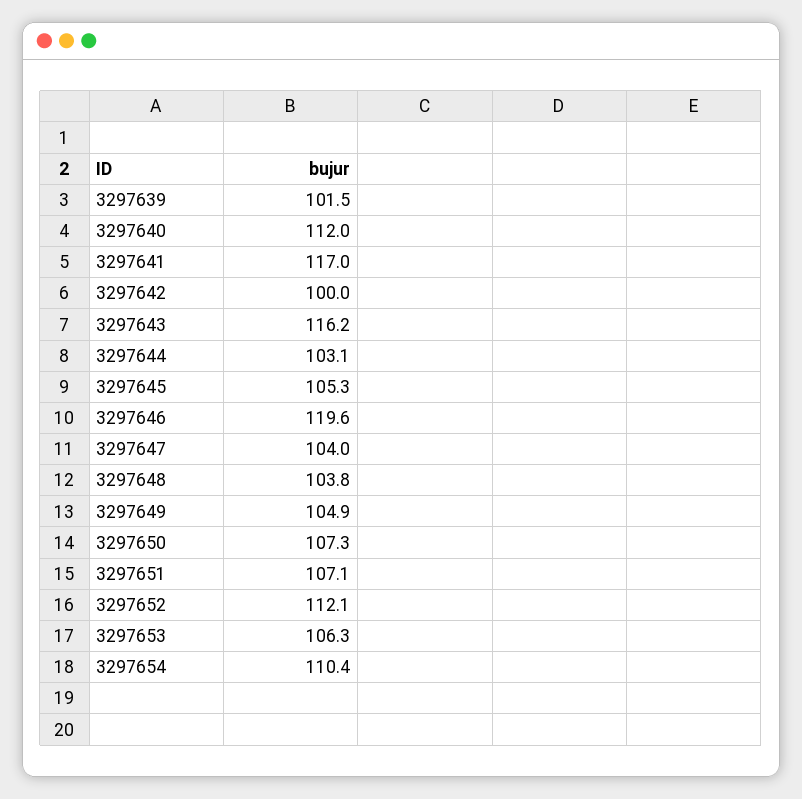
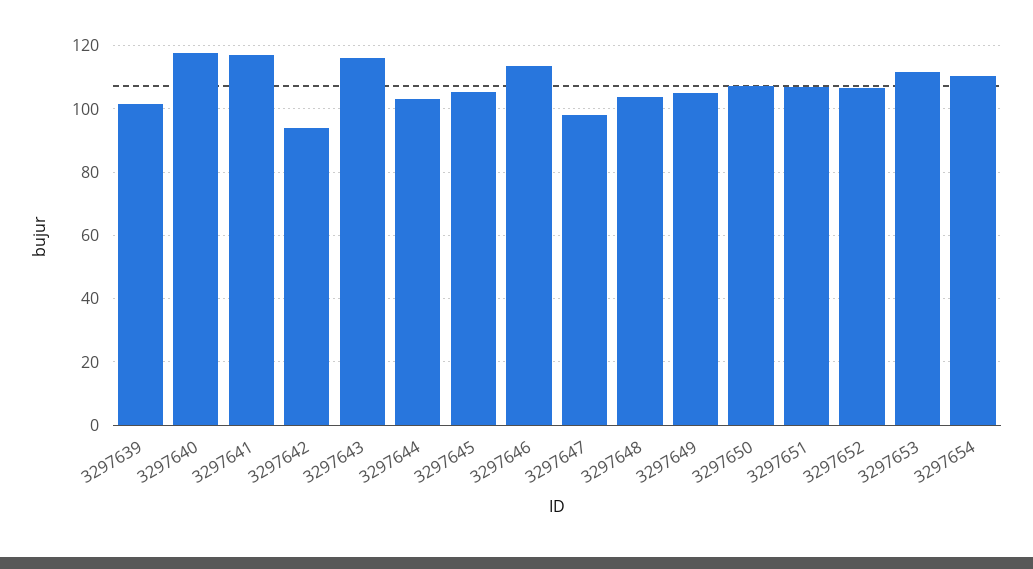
3297640: 112 -> 118
3297642: 100 -> 94
3297646: 119.6 -> 114
3297647: 104 -> 98
3297652: 112.1 -> 106
3297653: 106.3 -> 112

